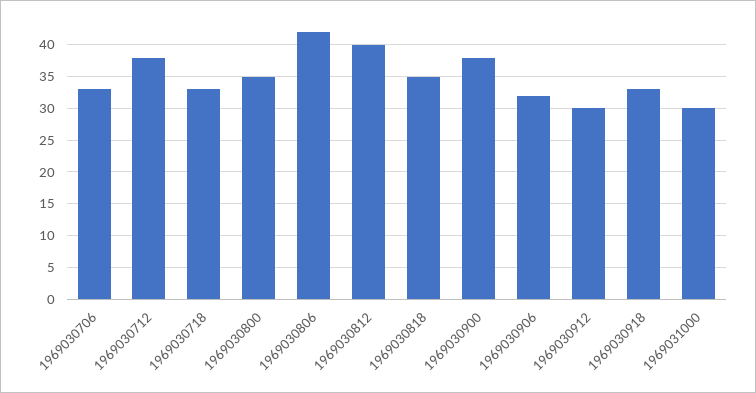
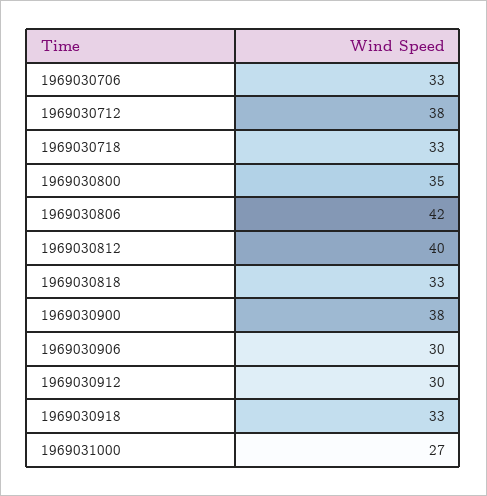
1969030818: 35 -> 33
1969030906: 32 -> 30
1969031000: 30 -> 27

